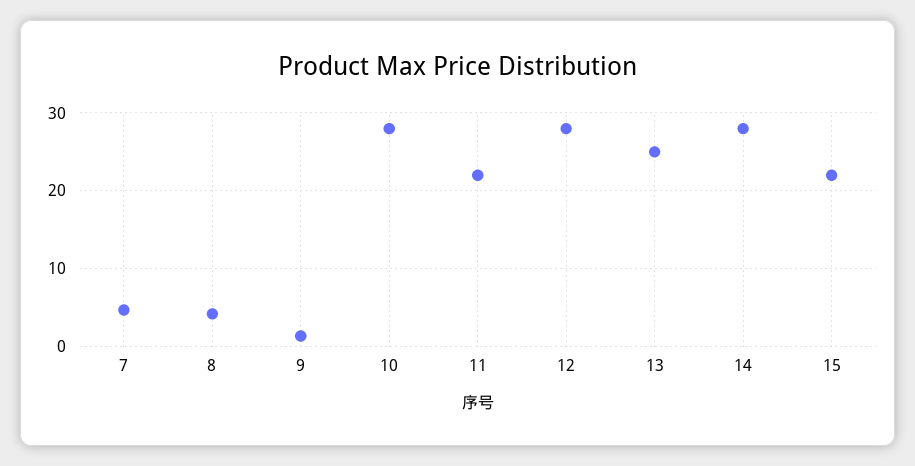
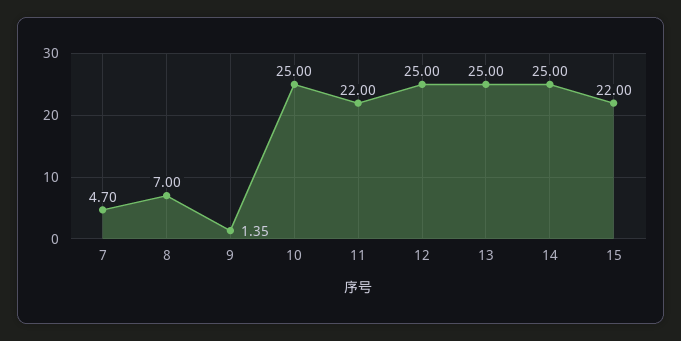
8: 4 -> 7
10: 28 -> 25
12: 28 -> 25
14: 28 -> 25

